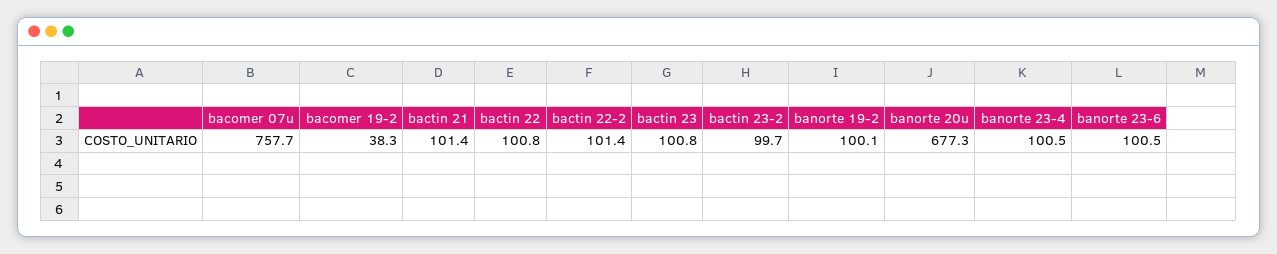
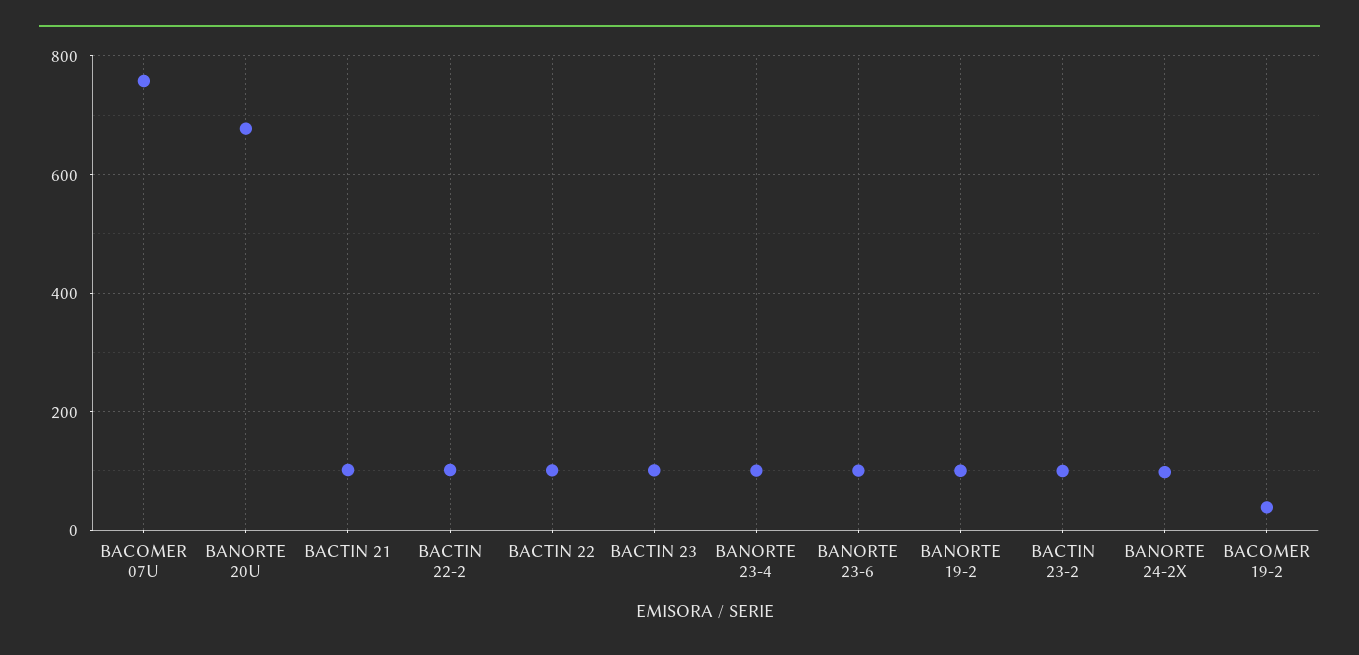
BANORTE 24-2X: none -> 100

